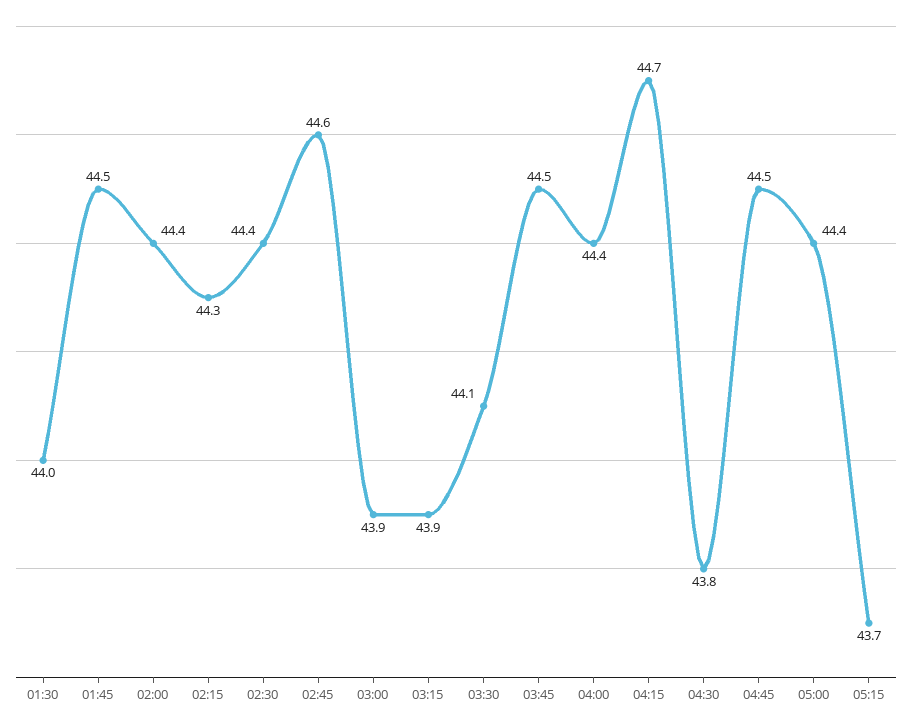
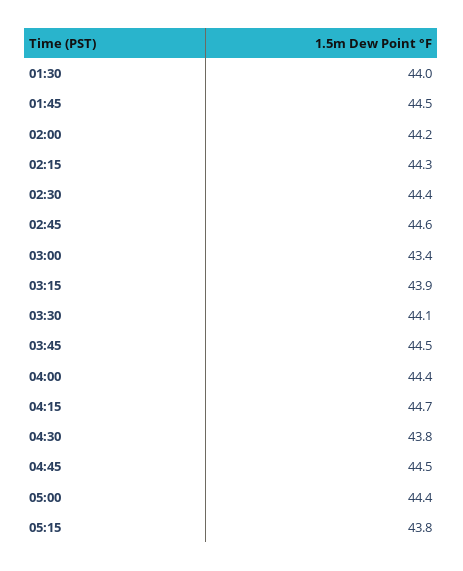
02:00: 44.4 -> 44.2
03:00: 43.9 -> 43.4
05:15: 43.7 -> 43.8

